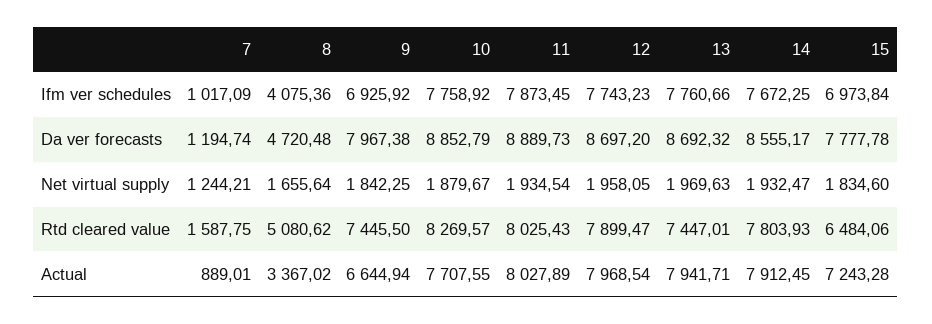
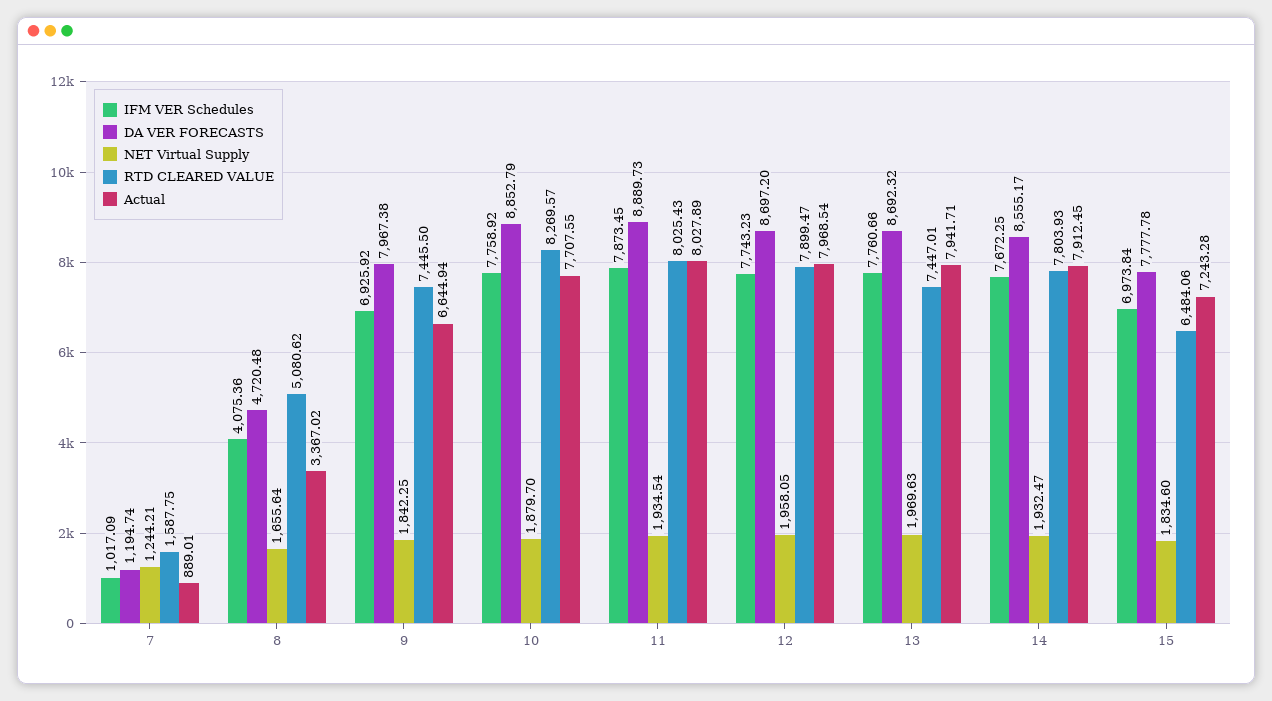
Net virtual supply, 10: 1879.67 -> 1879.7

